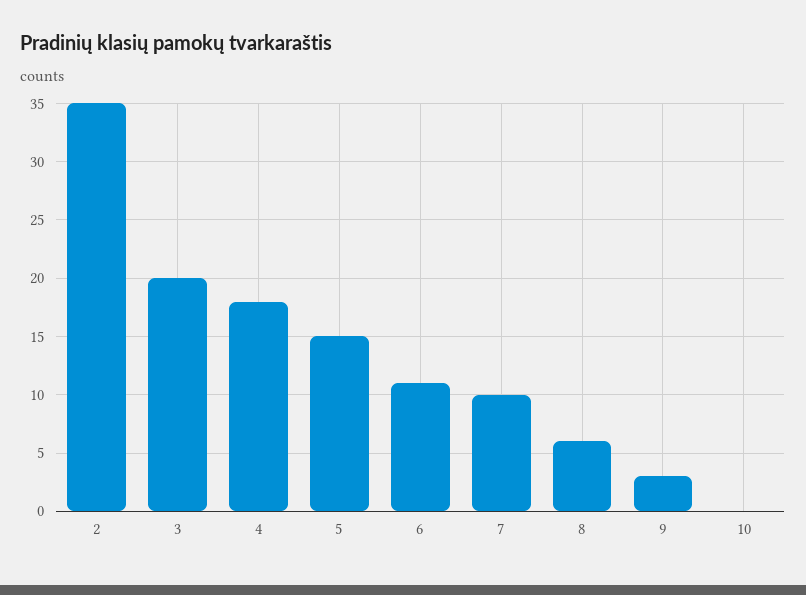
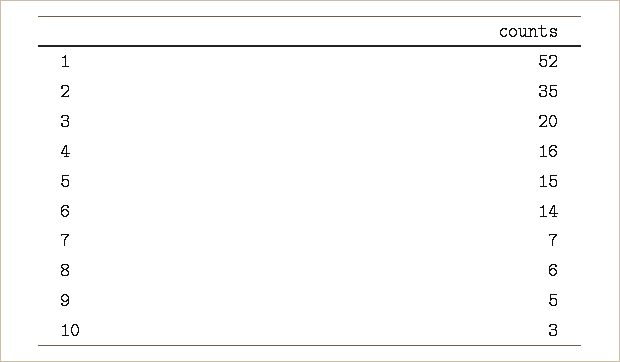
4: 18 -> 16
6: 11 -> 14
7: 10 -> 7
9: 3 -> 5
10: 0 -> 3
1: none -> 52

